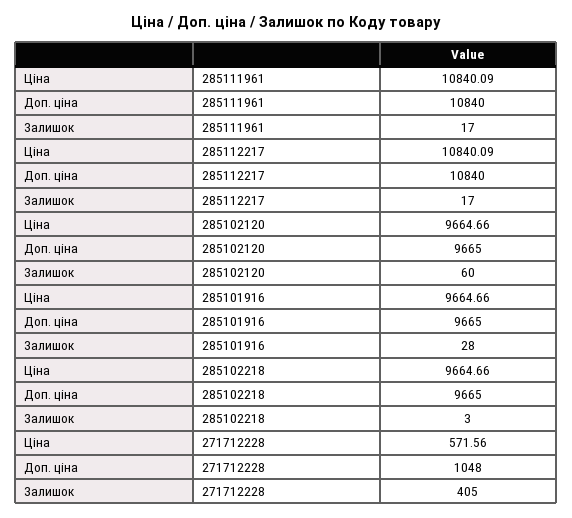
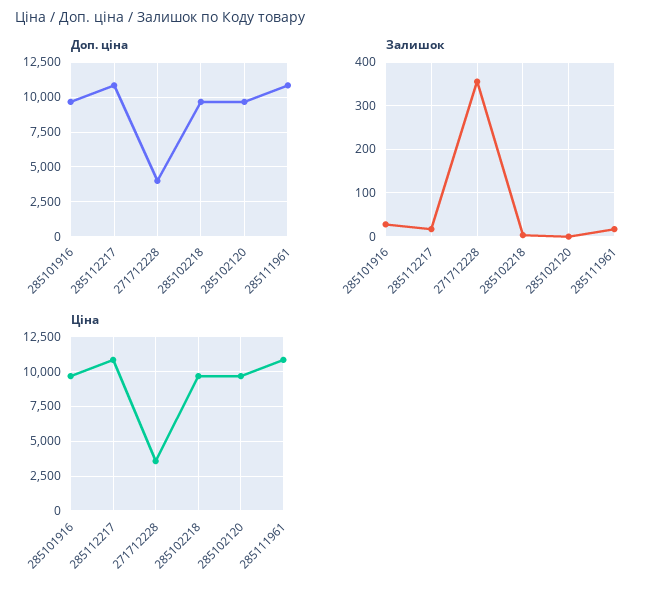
Залишок, 285102120: 60 -> 0
Ціна, 271712228: 571.56 -> 3500
Доп. ціна, 271712228: 1048 -> 4000
Залишок, 271712228: 405 -> 360

